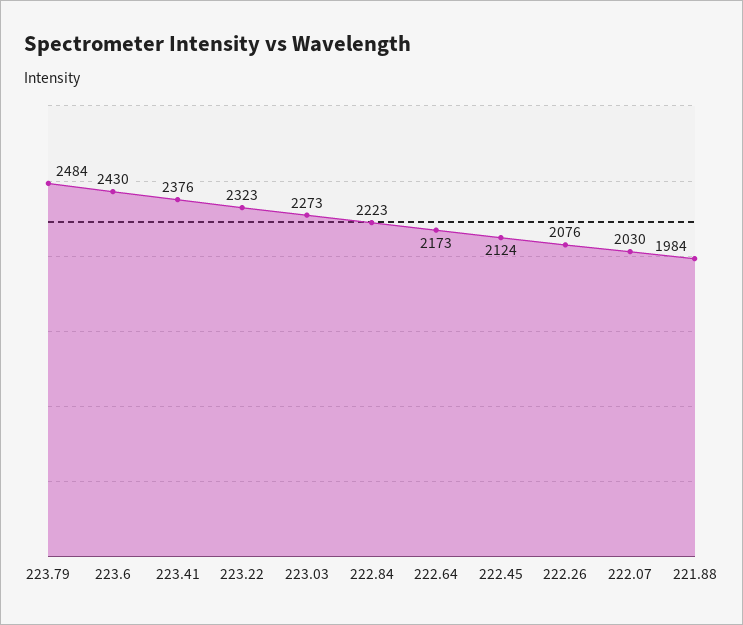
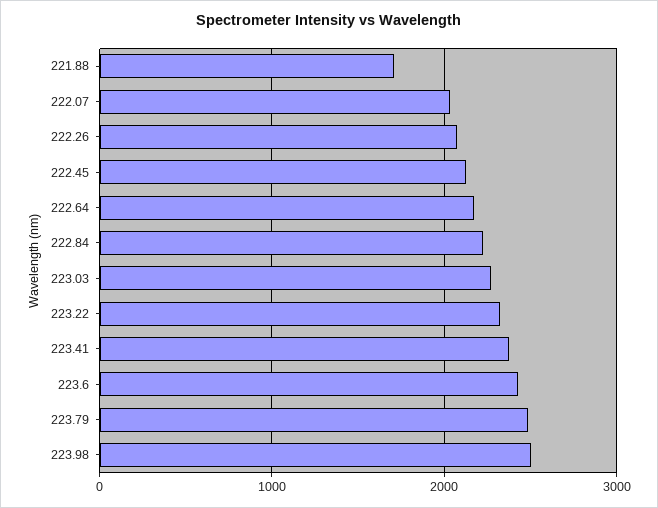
221.88: 1984 -> 1700
223.98: none -> 2500

